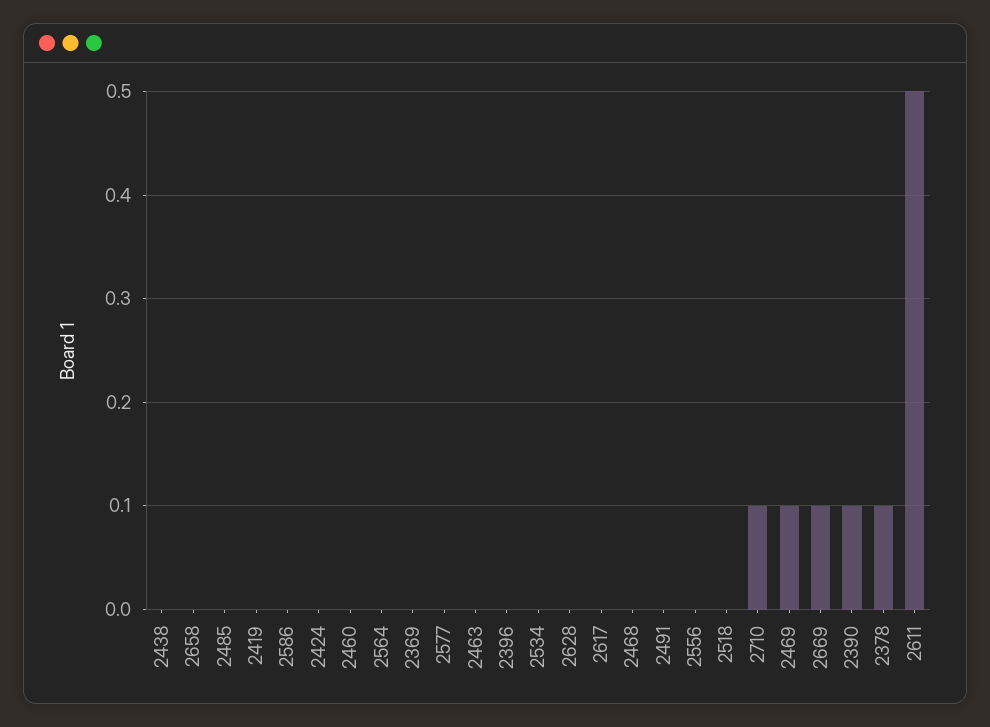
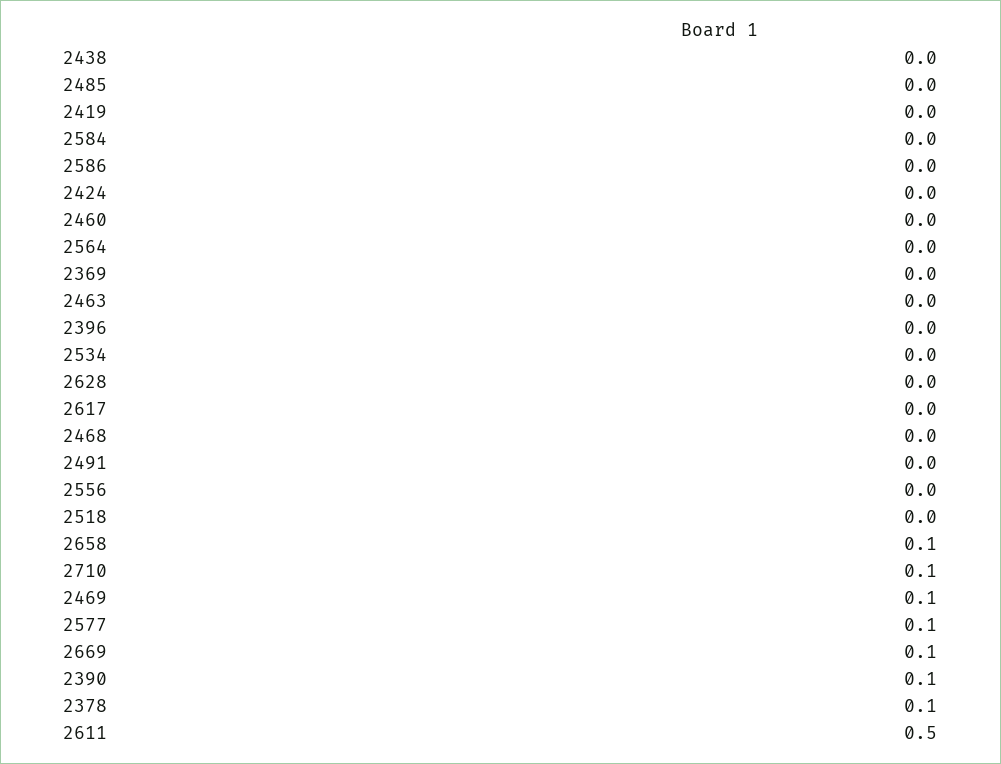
2658: 0 -> 0.1
2577: 0 -> 0.1
2584: none -> 0

